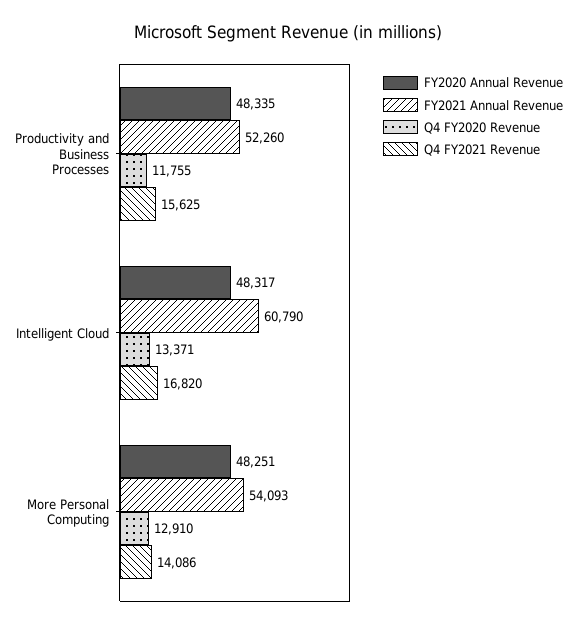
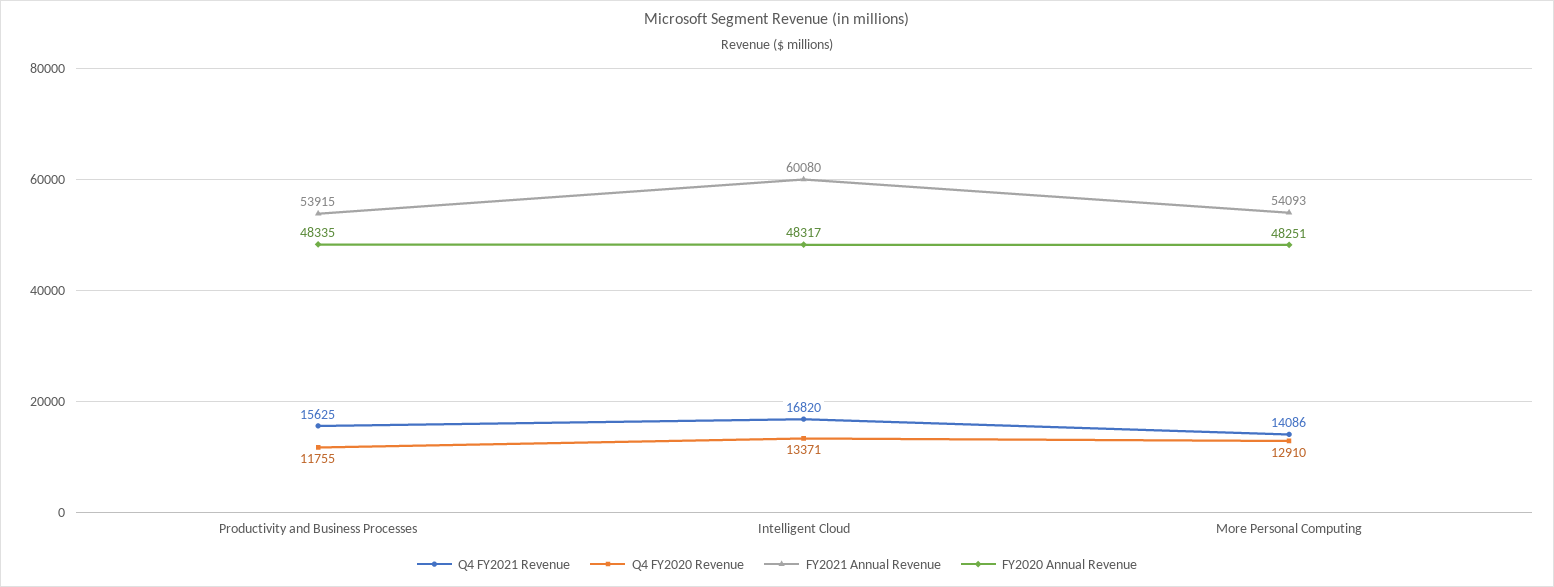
FY2021 Annual Revenue, Productivity and Business Processes: 52260 -> 53915
FY2021 Annual Revenue, Intelligent Cloud: 60790 -> 60080

